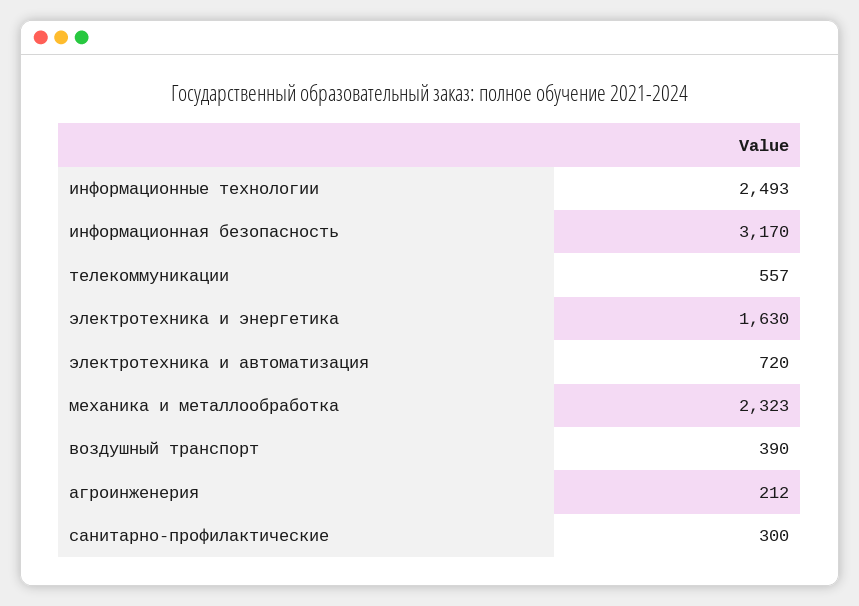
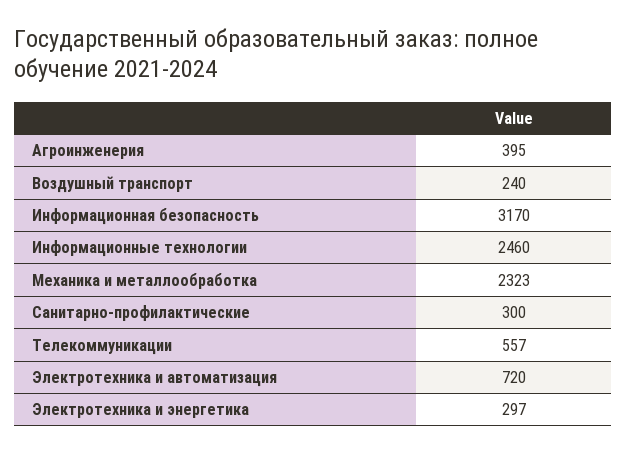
информационные технологии: 2493 -> 2460
электротехника и энергетика: 1630 -> 297
воздушный транспорт: 390 -> 240
агроинженерия: 212 -> 395

